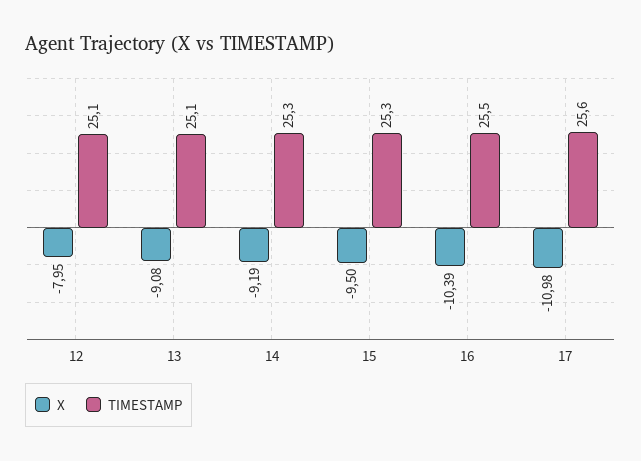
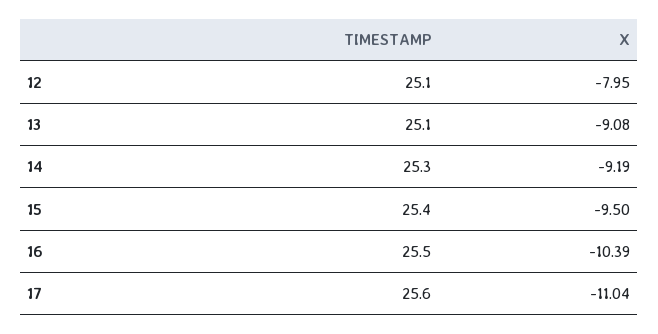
TIMESTAMP, 15: 25.3 -> 25.4
X, 17: -10.98 -> -11.04

